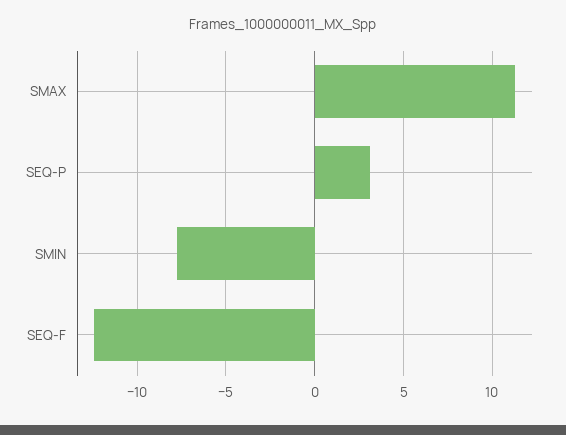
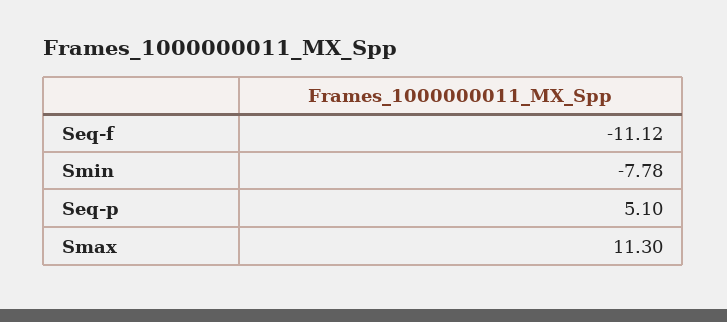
SEQ-P: 3 -> 5.1
SEQ-F: -12.5 -> -11.12

